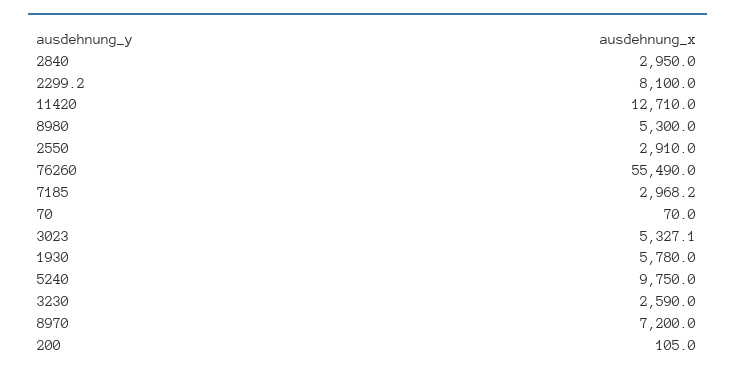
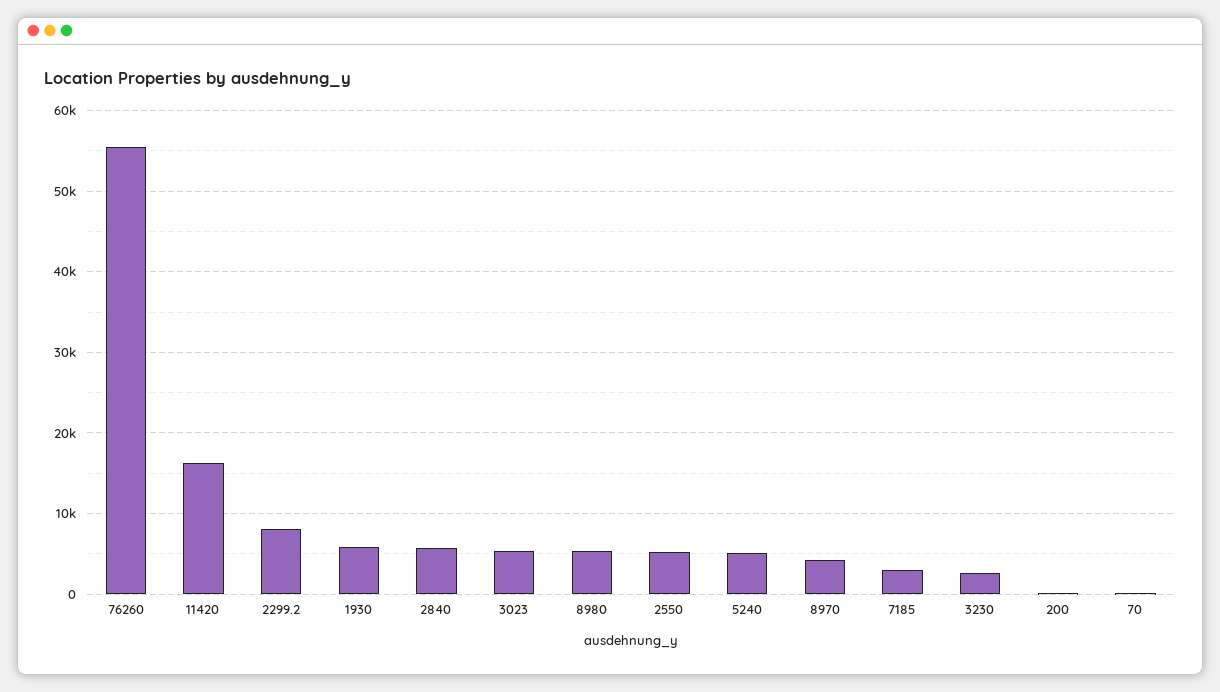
2840: 2950 -> 6000
11420: 12710 -> 16000
2550: 2910 -> 5000
5240: 9750 -> 5000
8970: 7200 -> 4000

